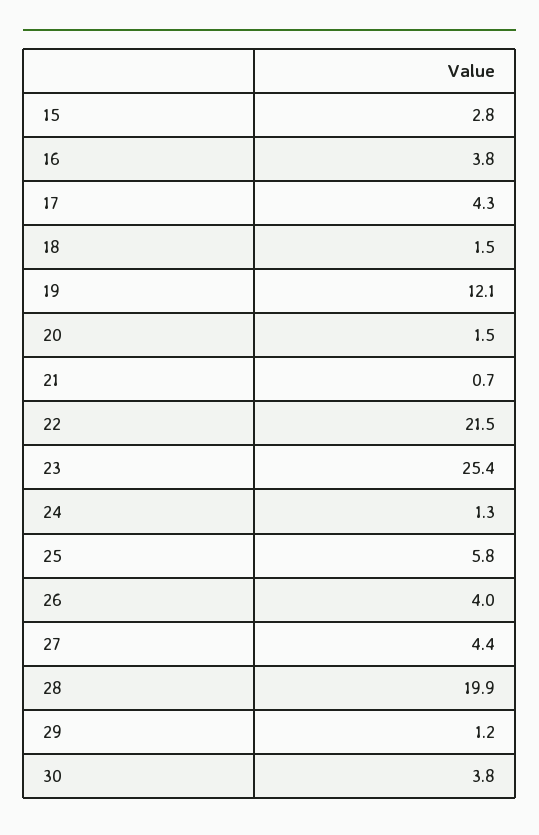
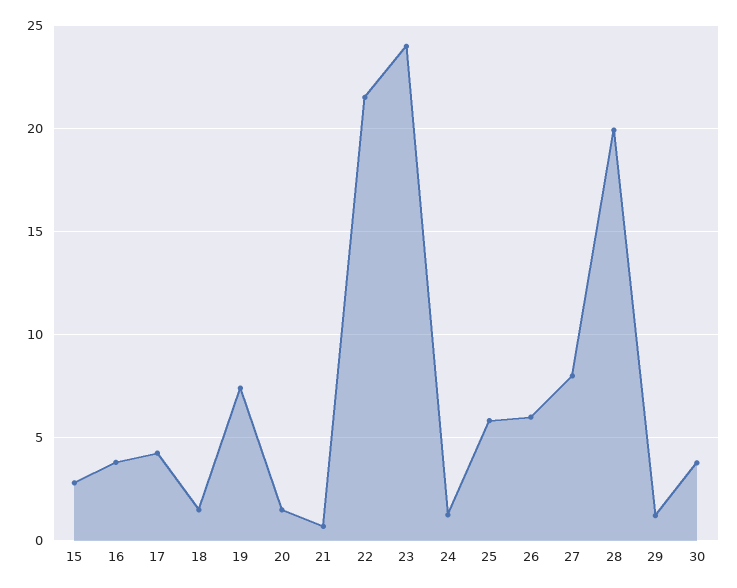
19: 12.1 -> 7.5
23: 25.4 -> 24
26: 4 -> 6
27: 4.4 -> 8

